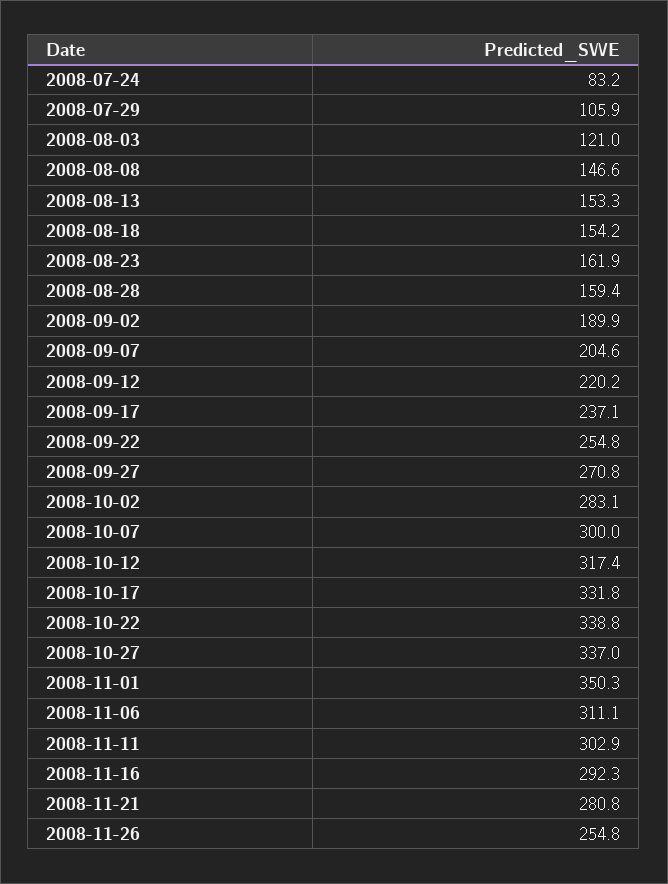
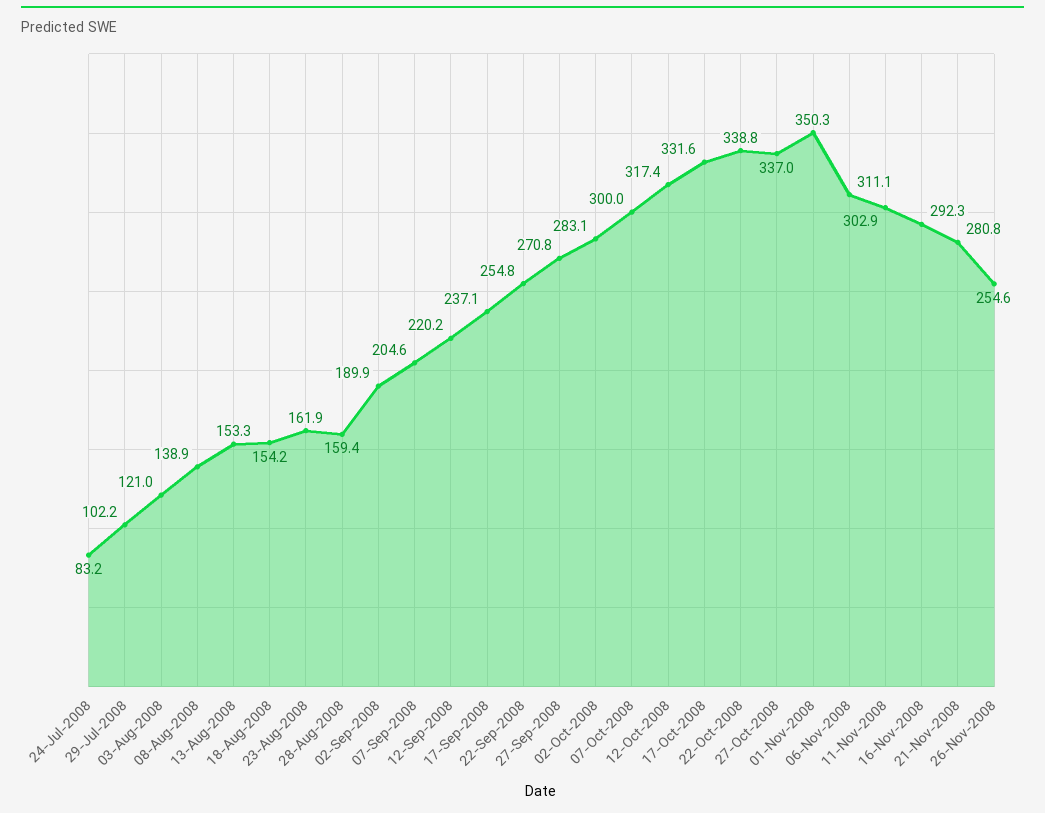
2008-07-29: 105.9 -> 102.2
2008-08-08: 146.6 -> 138.9
2008-10-17: 331.8 -> 331.6
2008-11-26: 254.8 -> 254.6

